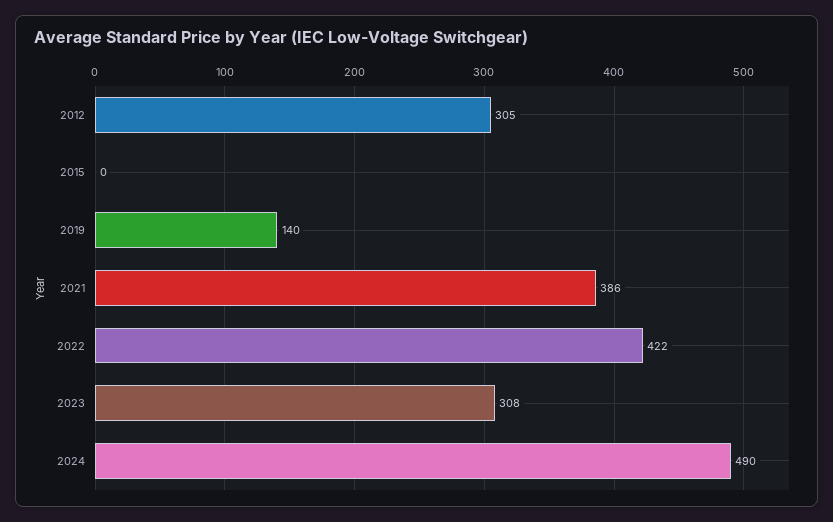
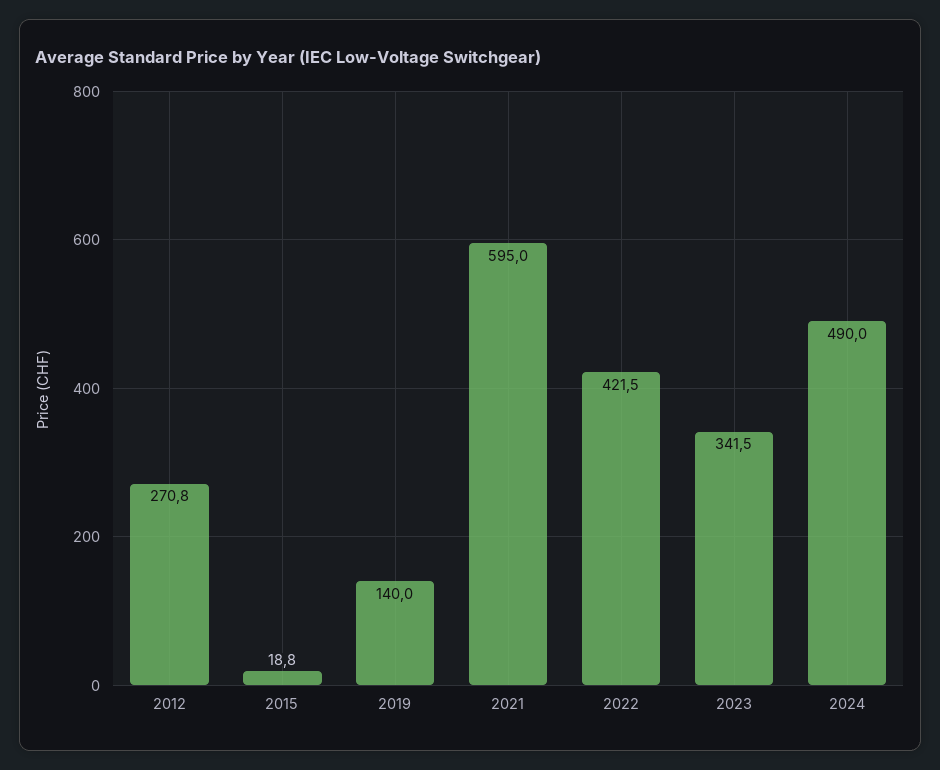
2012: 305 -> 270.8
2015: 0 -> 18.8
2021: 386 -> 595
2023: 308 -> 341.5

